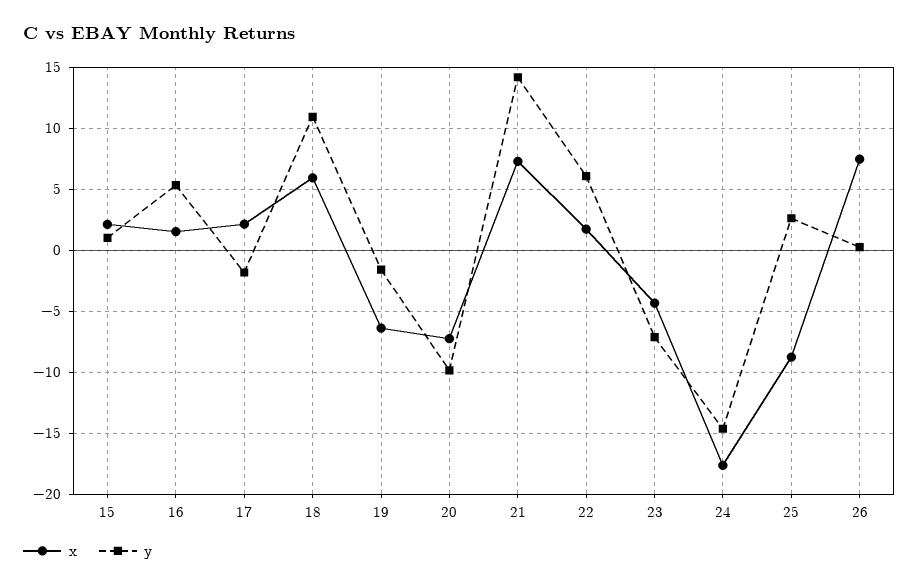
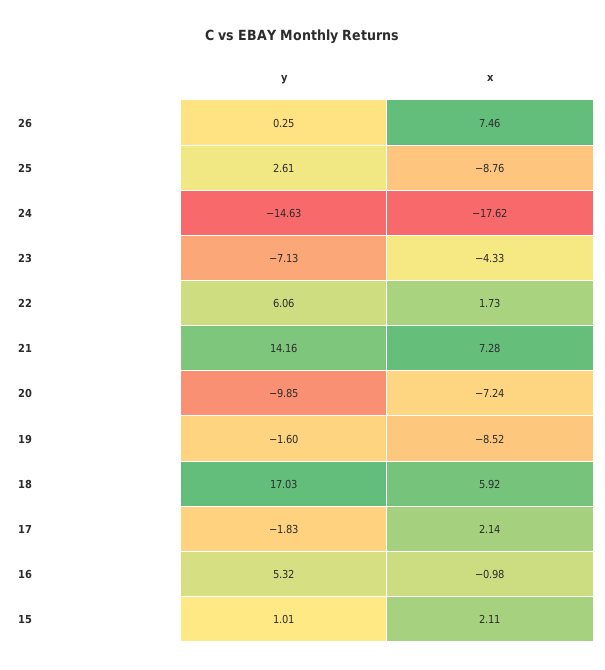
x, 16: 1.5 -> -0.98
y, 18: 11 -> 17.03
x, 19: -6.5 -> -8.52

